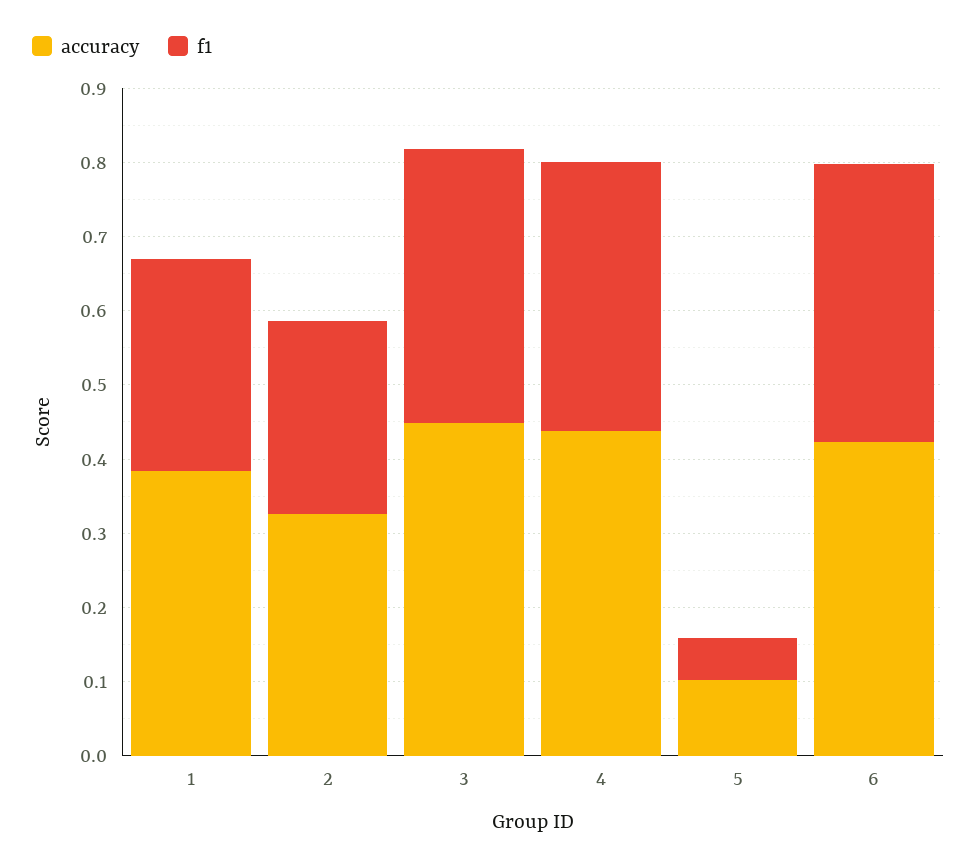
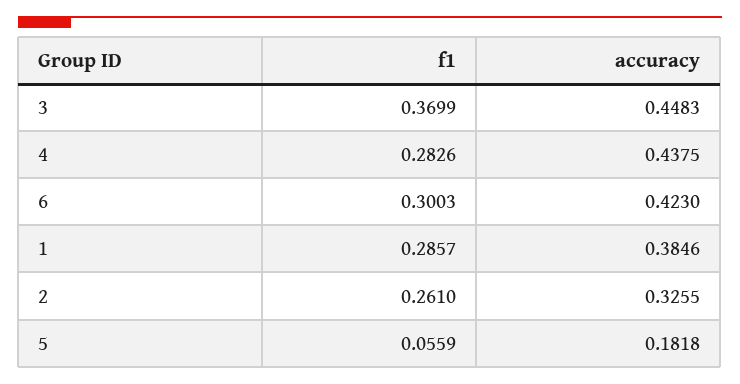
f1, 4: 0.36 -> 0.2826
accuracy, 5: 0.1 -> 0.1818
f1, 6: 0.38 -> 0.3003

